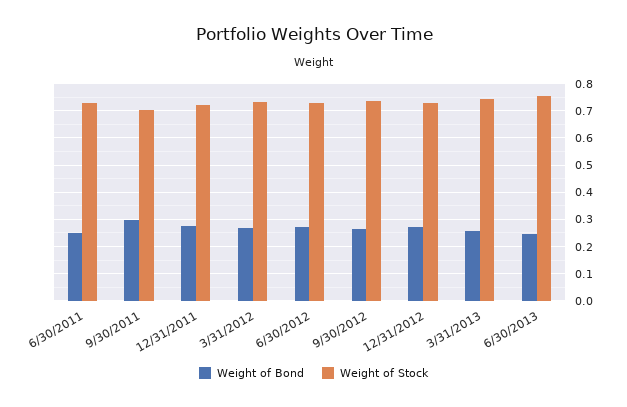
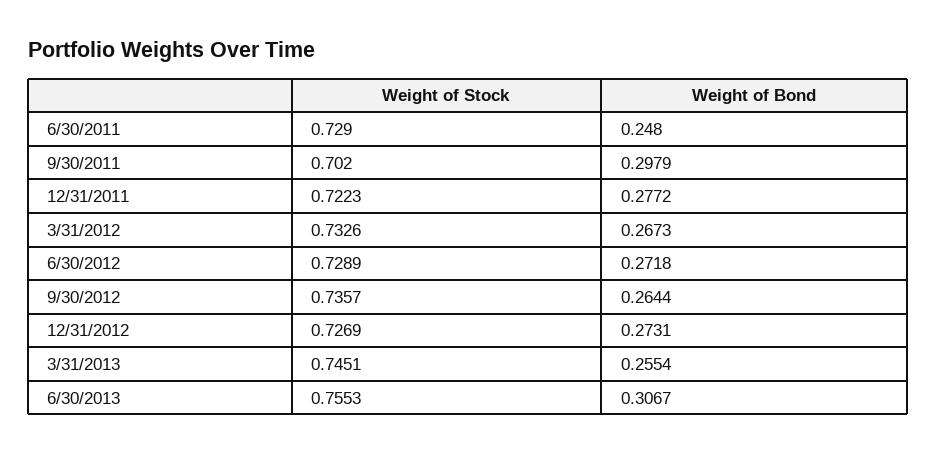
Weight of Bond, 6/30/2013: 0.25 -> 0.3067

